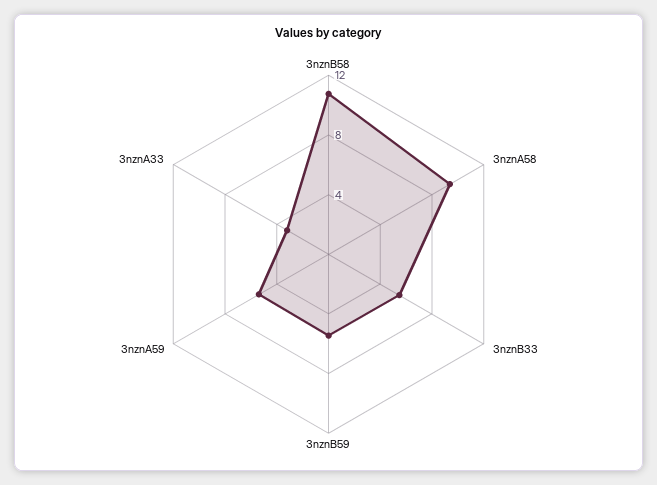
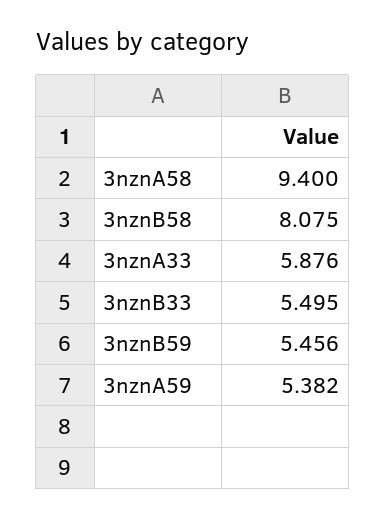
3nznB58: 11 -> 8.075
3nznA33: 3 -> 5.876

